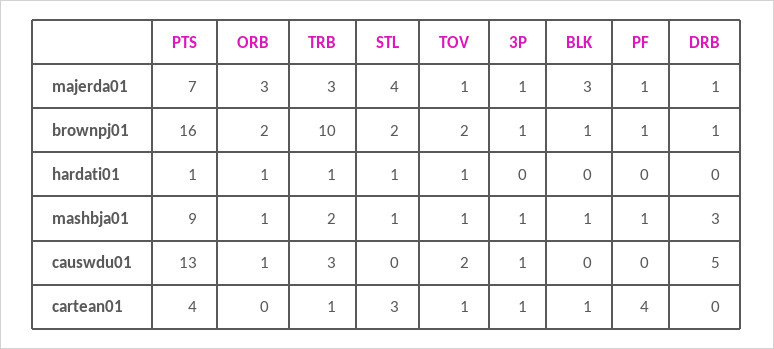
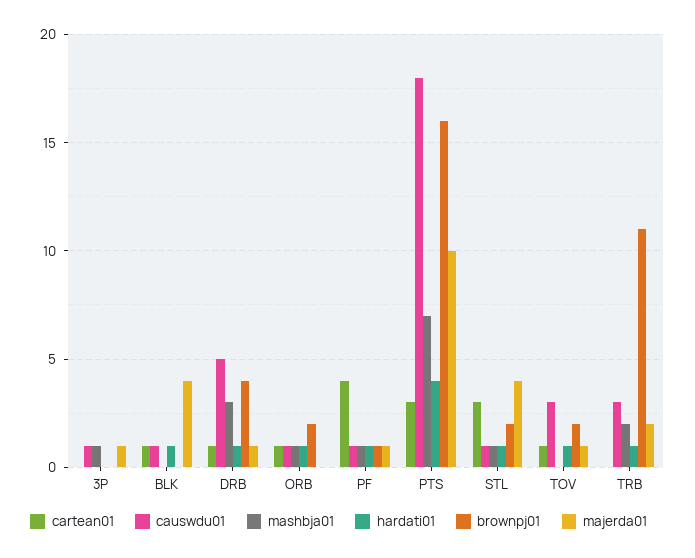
majerda01, PTS: 7 -> 10
majerda01, ORB: 3 -> 0
majerda01, TRB: 3 -> 2
majerda01, BLK: 3 -> 4
brownpj01, TRB: 10 -> 11
brownpj01, 3P: 1 -> 0
brownpj01, BLK: 1 -> 0
brownpj01, DRB: 1 -> 4
hardati01, PTS: 1 -> 4
hardati01, BLK: 0 -> 1
hardati01, PF: 0 -> 1
hardati01, DRB: 0 -> 1
mashbja01, PTS: 9 -> 7
mashbja01, TOV: 1 -> 0
mashbja01, BLK: 1 -> 0
causwdu01, PTS: 13 -> 18
causwdu01, STL: 0 -> 1
causwdu01, TOV: 2 -> 3
causwdu01, BLK: 0 -> 1
causwdu01, PF: 0 -> 1
cartean01, PTS: 4 -> 3
cartean01, ORB: 0 -> 1
cartean01, TRB: 1 -> 0
cartean01, 3P: 1 -> 0
cartean01, DRB: 0 -> 1

